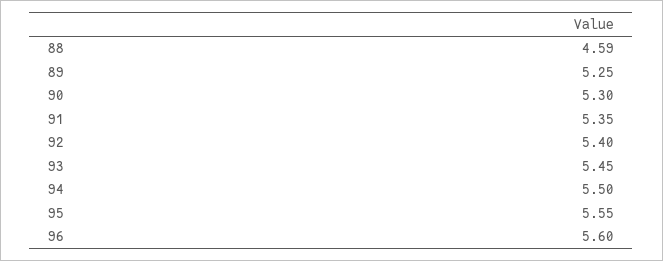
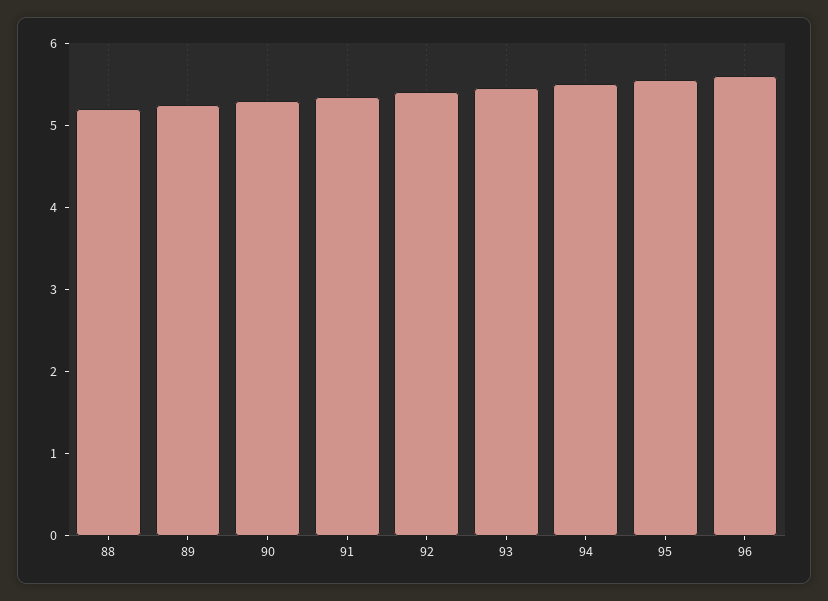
88: 4.59 -> 5.2

